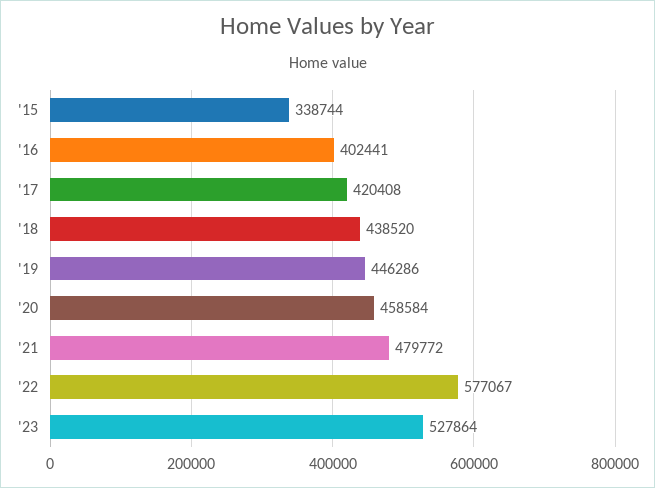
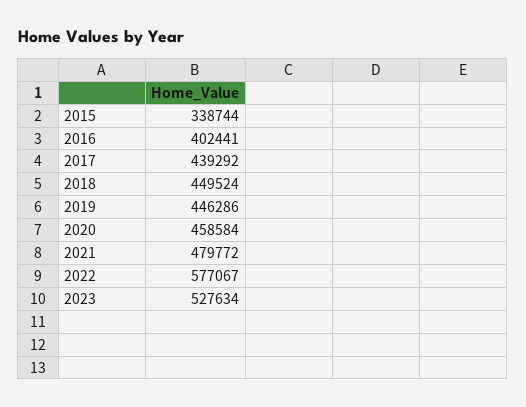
'17: 420408 -> 439292
'18: 438520 -> 449524
'23: 527864 -> 527634

